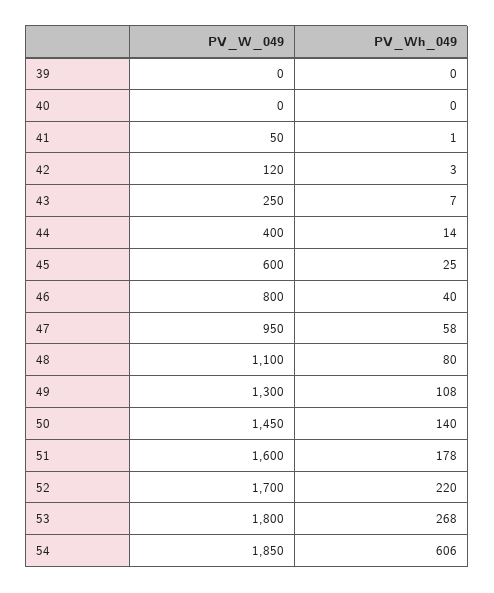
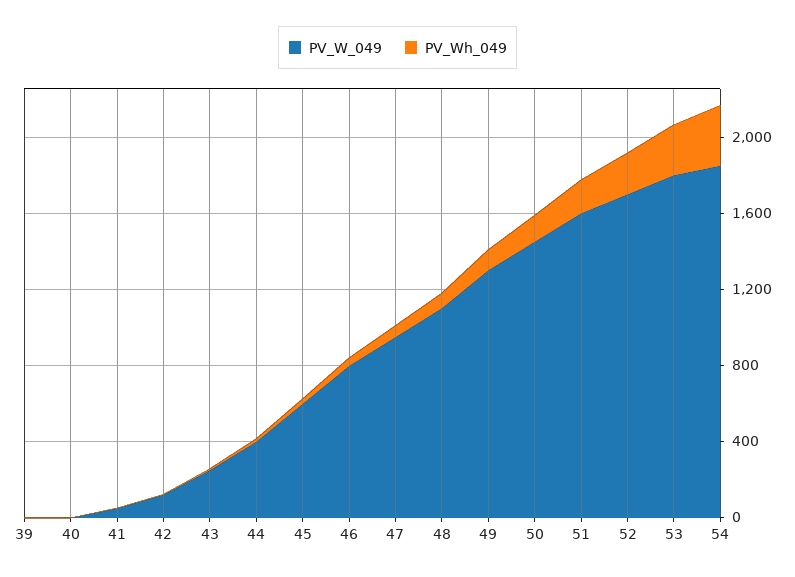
PV_Wh_049, 54: 606 -> 300

